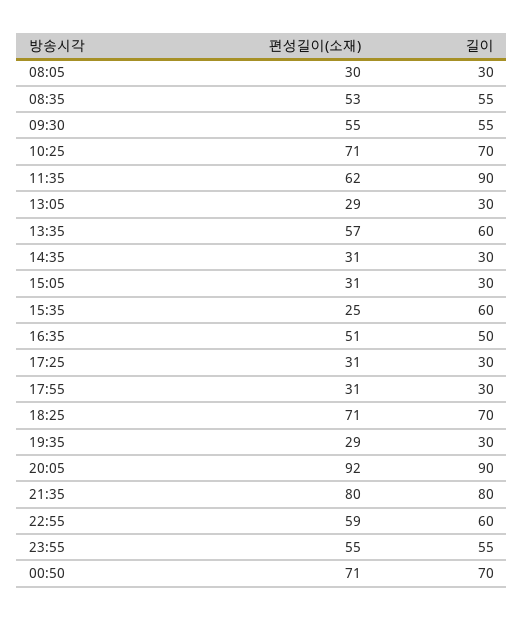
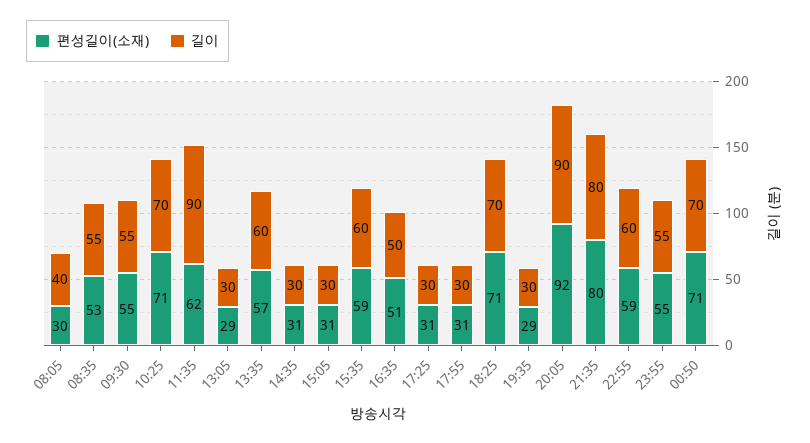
길이, 08:05: 30 -> 40
편성길이(소재), 15:35: 25 -> 59

